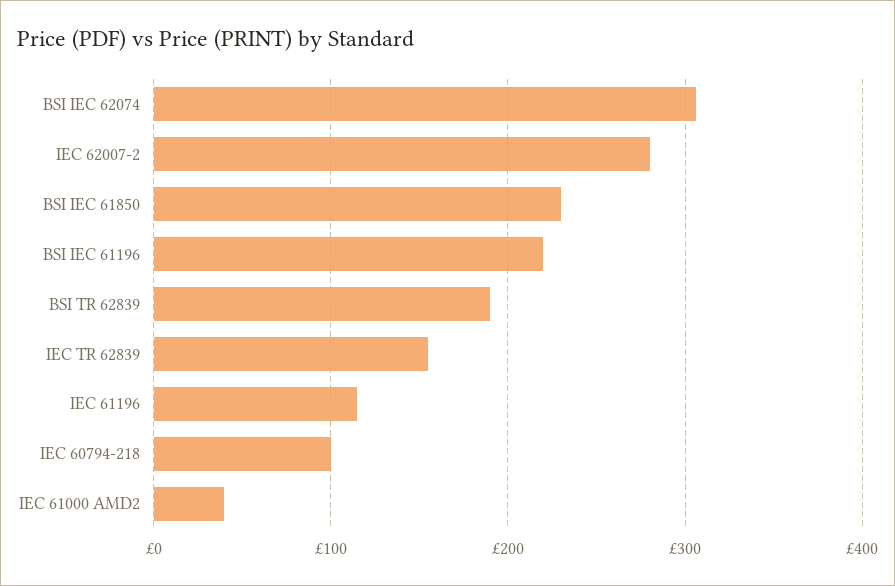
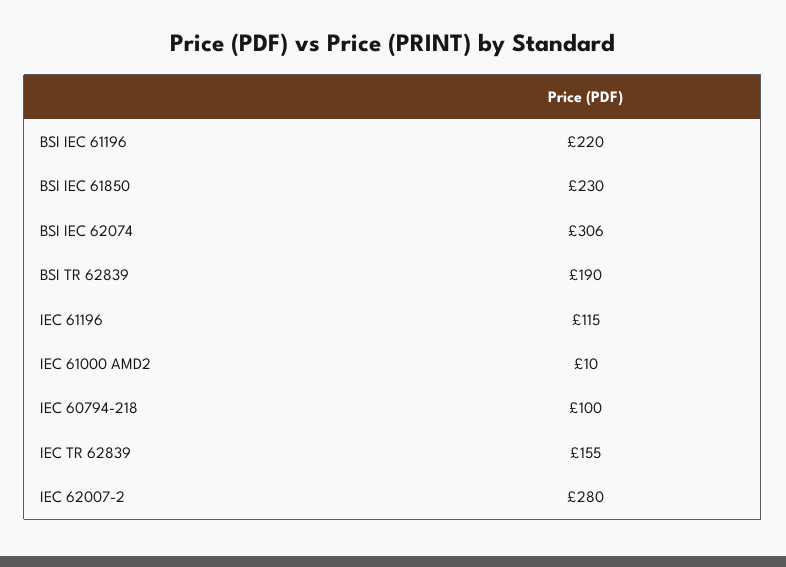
IEC 61000 AMD2: 40 -> 10

